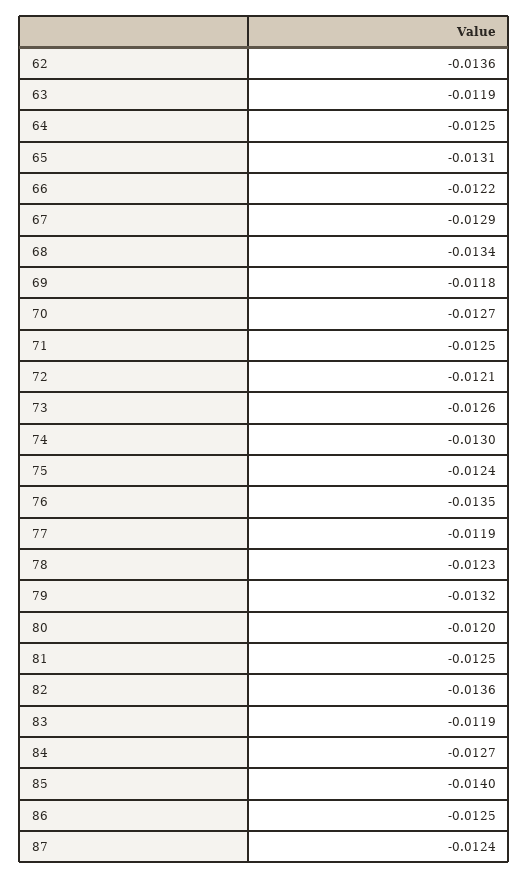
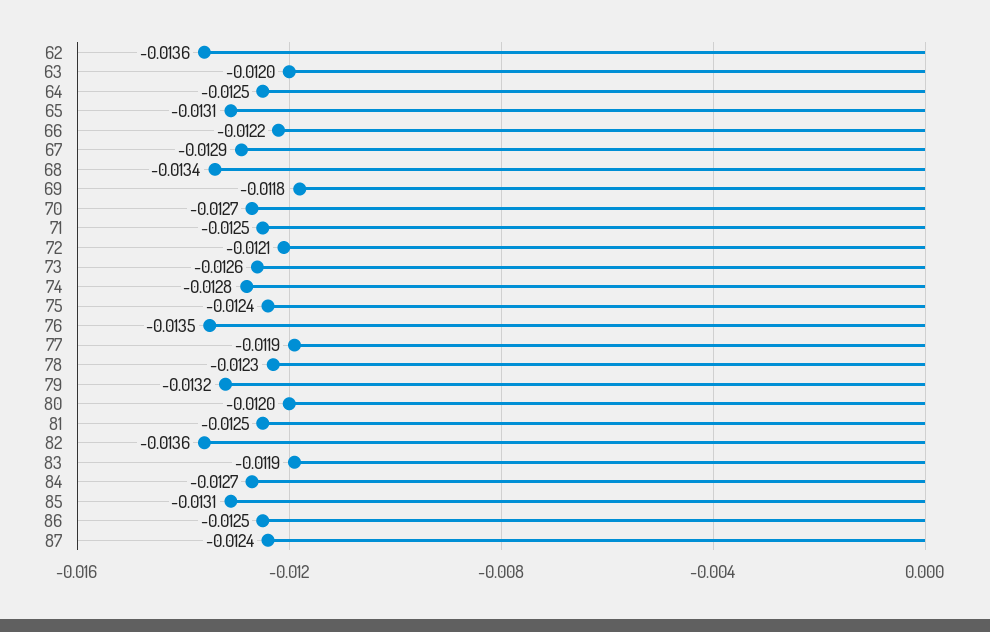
63: -0.0119 -> -0.012
74: -0.013 -> -0.0128
85: -0.014 -> -0.0131

